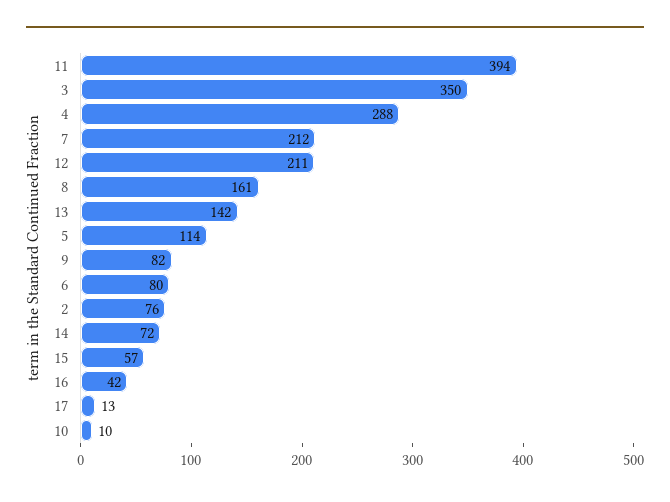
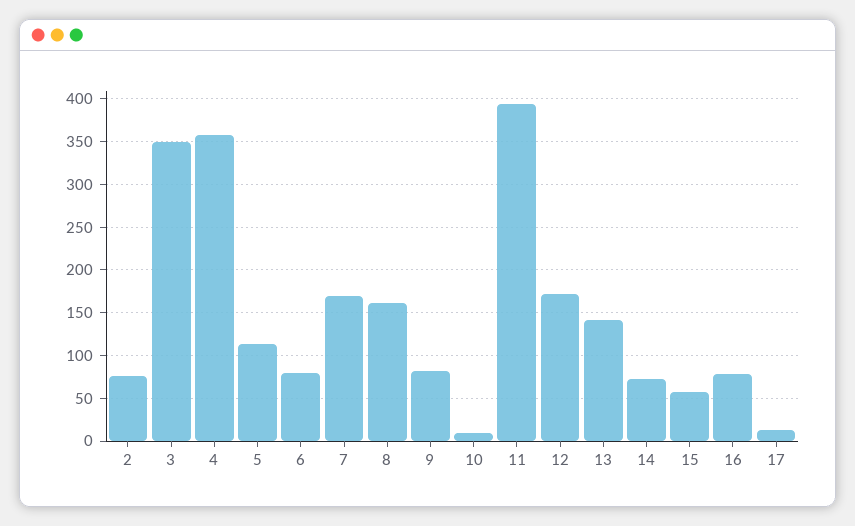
4: 288 -> 360
7: 212 -> 170
12: 211 -> 170
16: 42 -> 80

